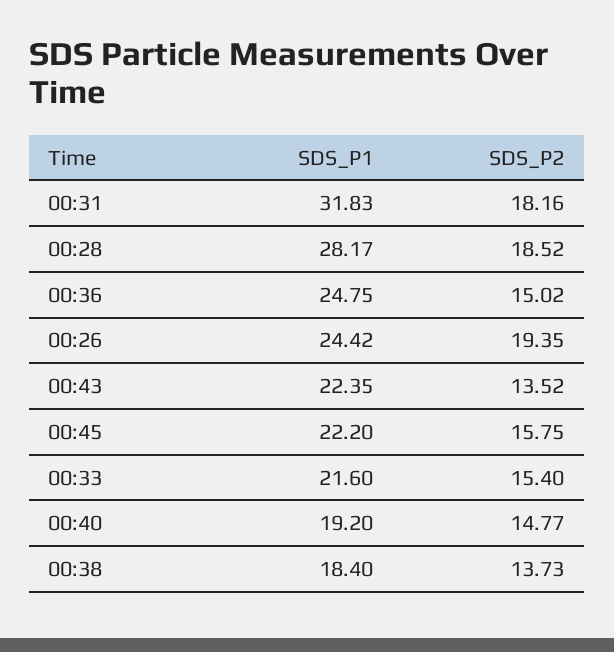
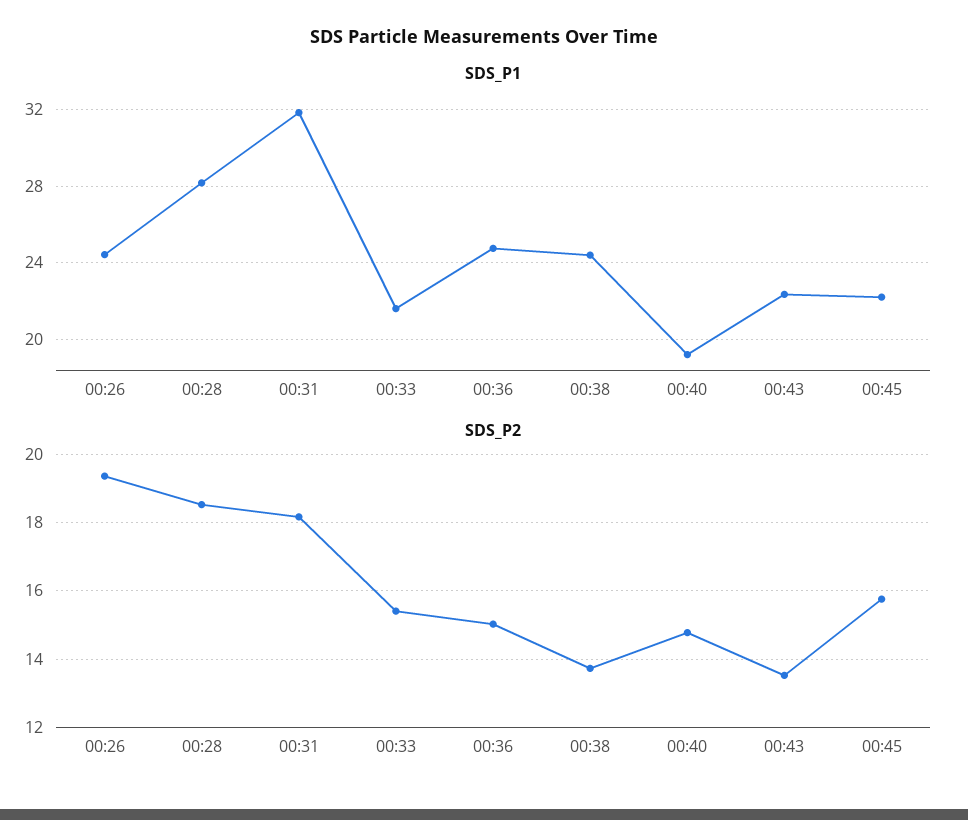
SDS_P1, 00:38: 18.4 -> 24.5

